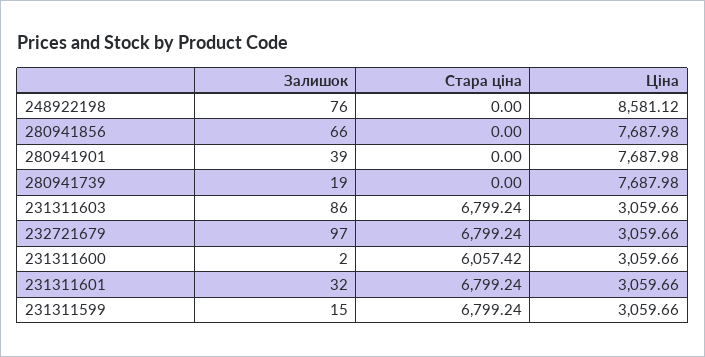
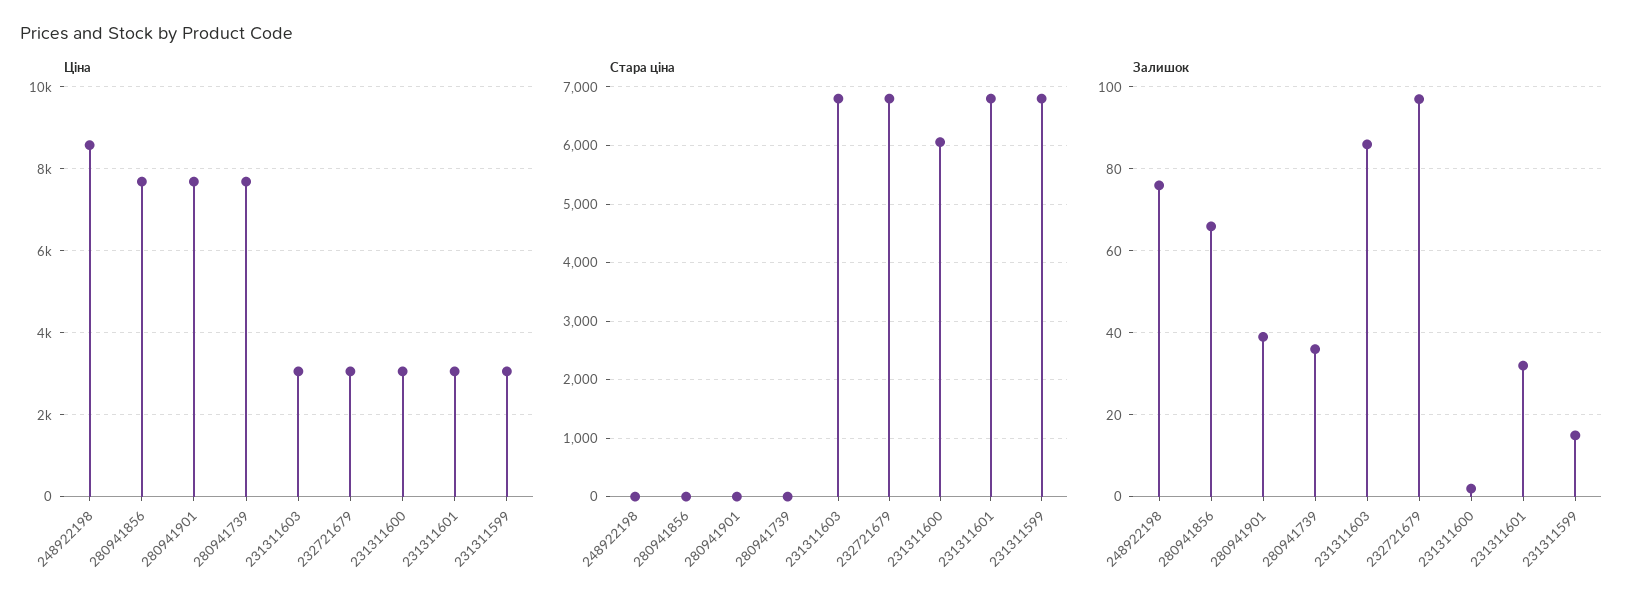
Залишок, 280941739: 19 -> 35

